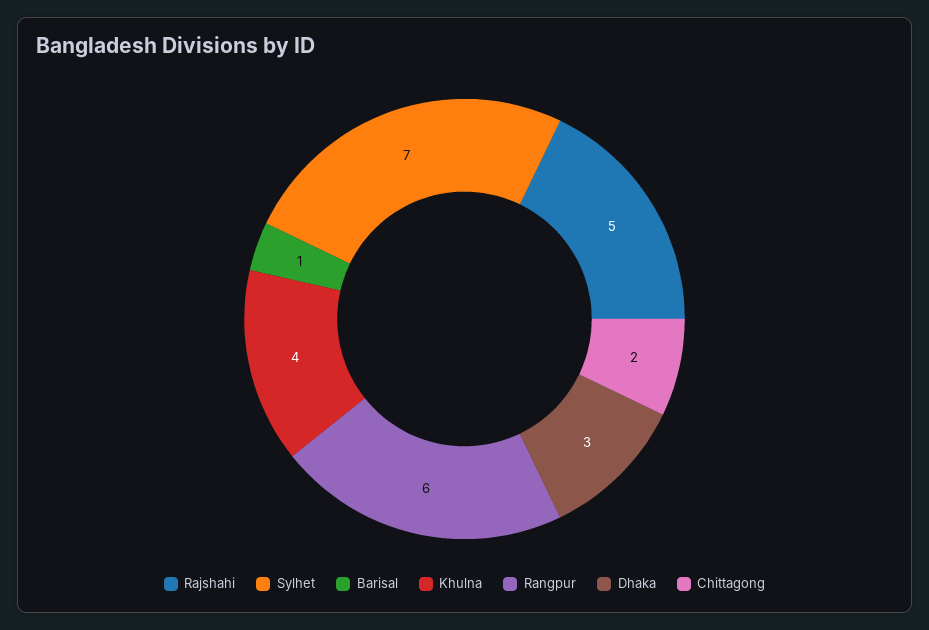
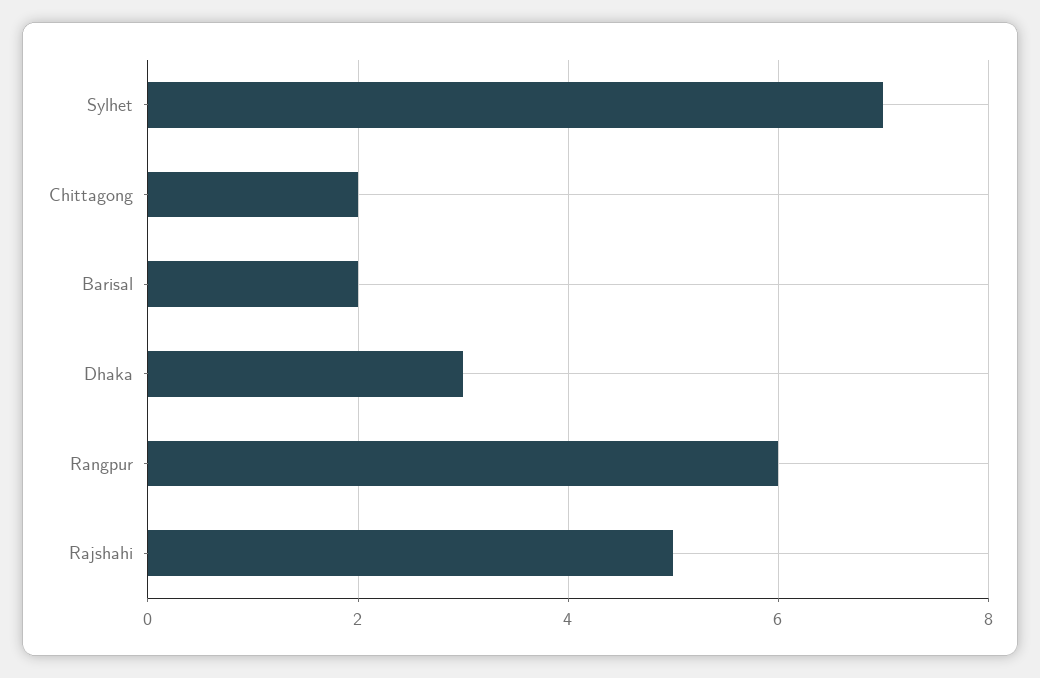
Barisal: 1 -> 2
Khulna: 4 -> none

